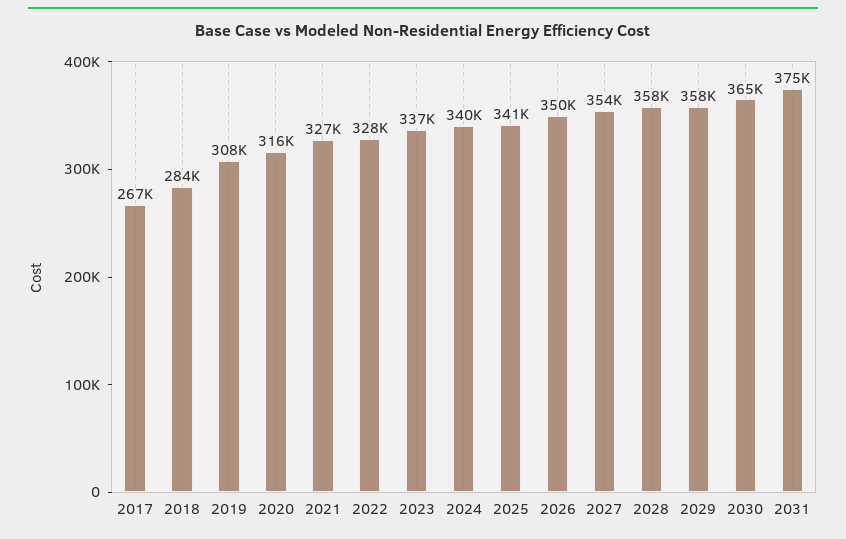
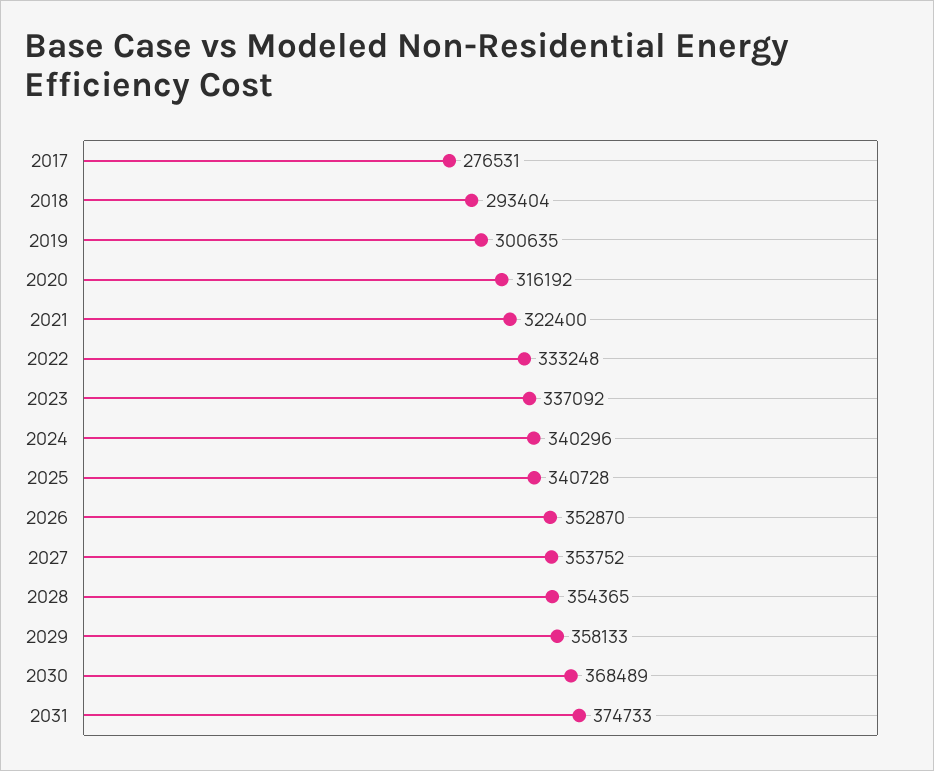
2017: 267000 -> 276531
2018: 284000 -> 293404
2019: 308000 -> 300635
2021: 327000 -> 322400
2022: 328000 -> 333248
2026: 350000 -> 352870
2028: 358000 -> 354365
2030: 365000 -> 368489

